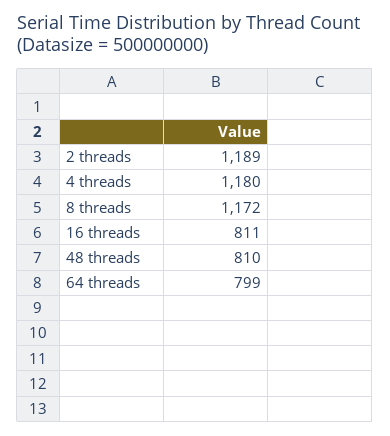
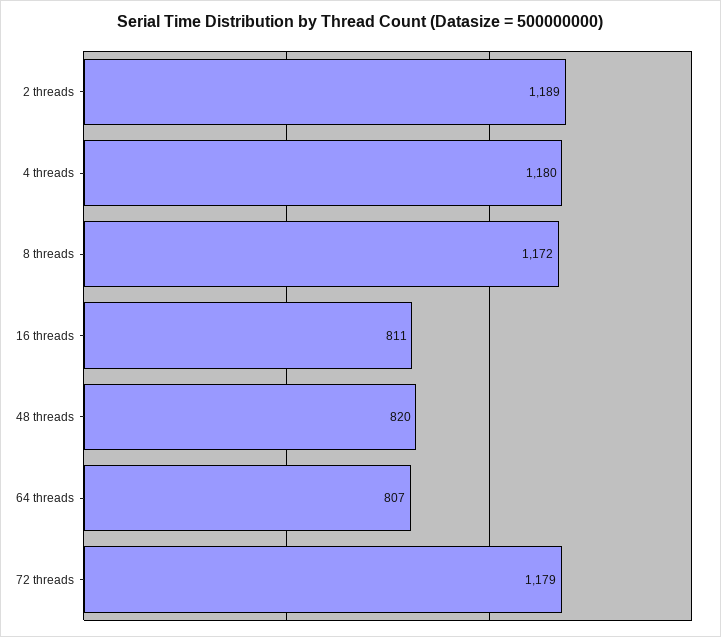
48 threads: 810 -> 820
64 threads: 799 -> 807
72 threads: none -> 1179

